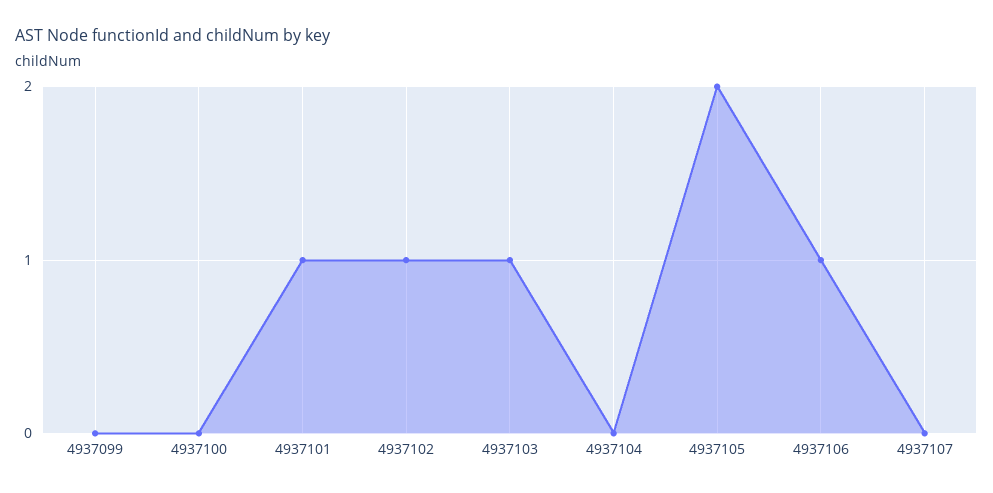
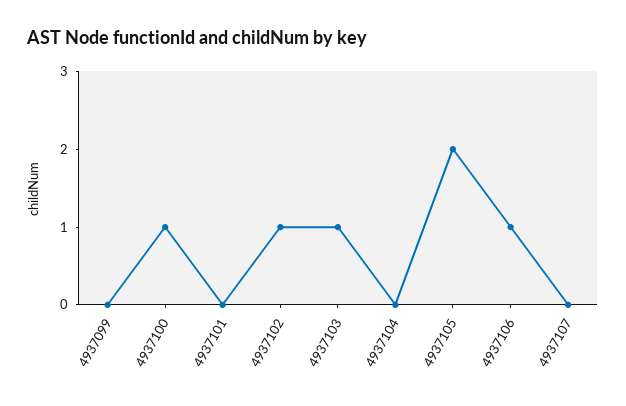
4937100: 0 -> 1
4937101: 1 -> 0

